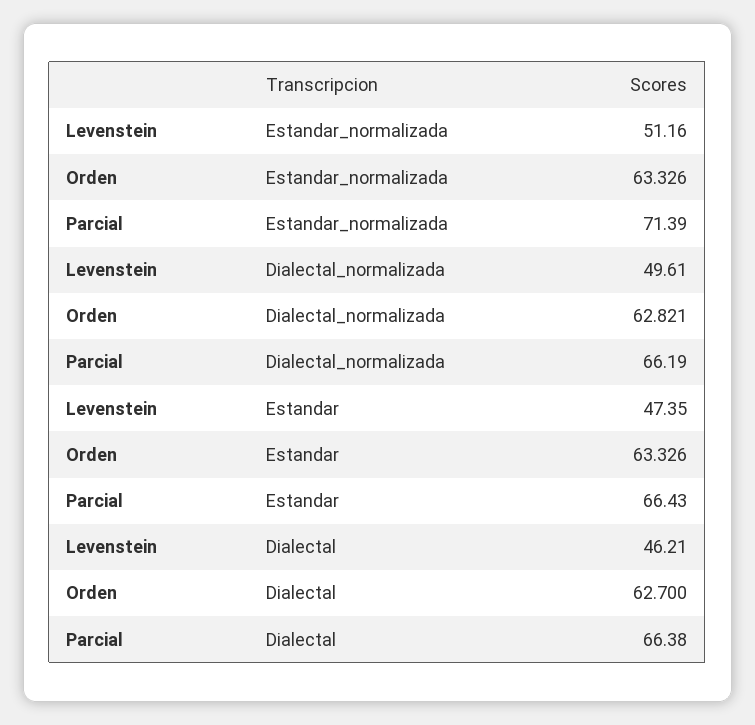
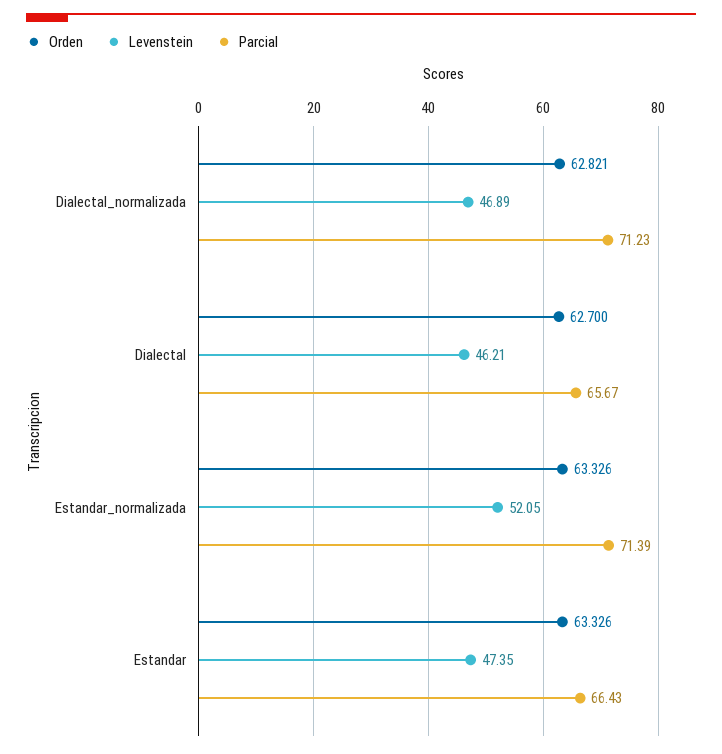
Levenstein, Estandar_normalizada: 51.16 -> 52.05
Levenstein, Dialectal_normalizada: 49.61 -> 46.89
Parcial, Dialectal_normalizada: 66.19 -> 71.23
Parcial, Dialectal: 66.38 -> 65.67

